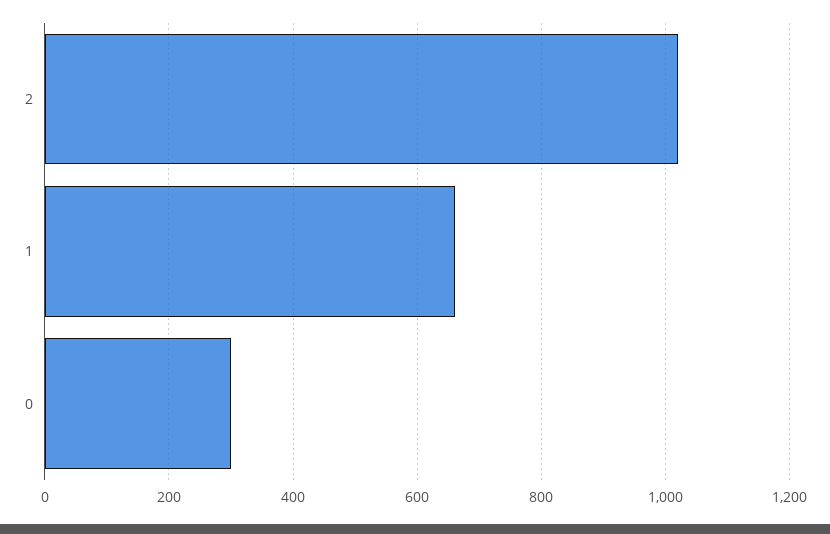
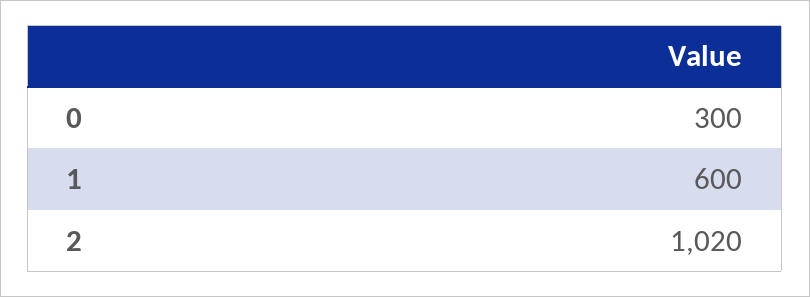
1: 660 -> 600

